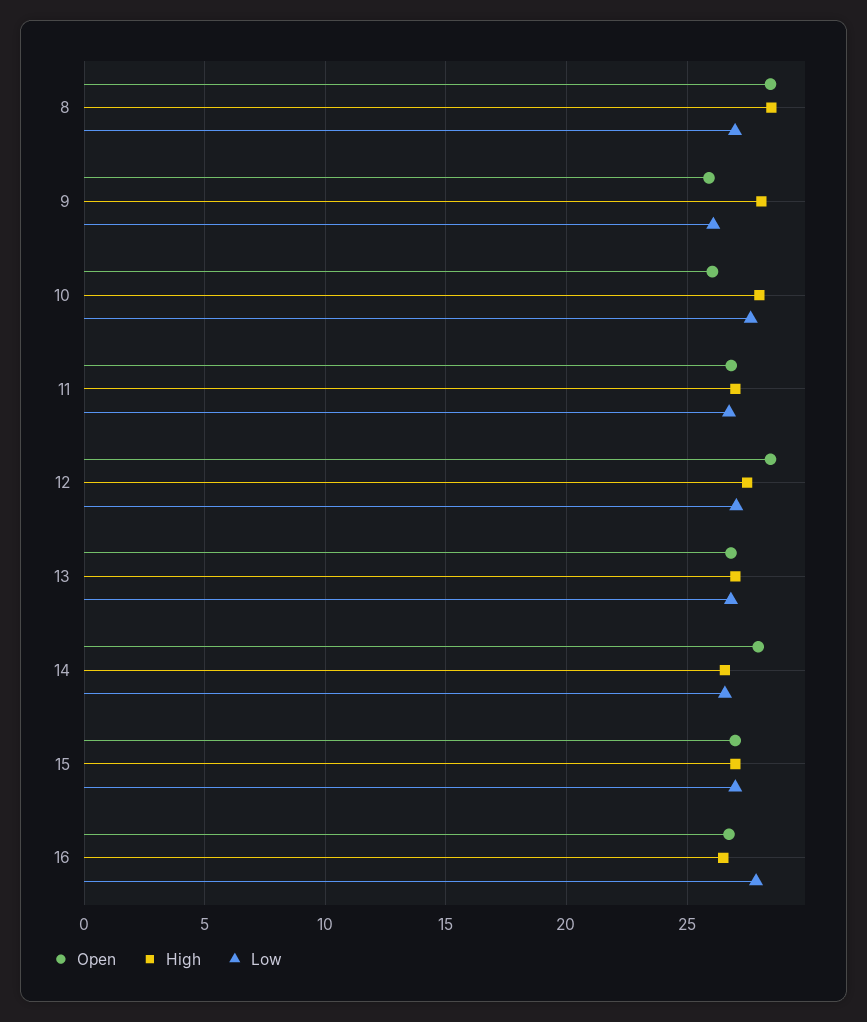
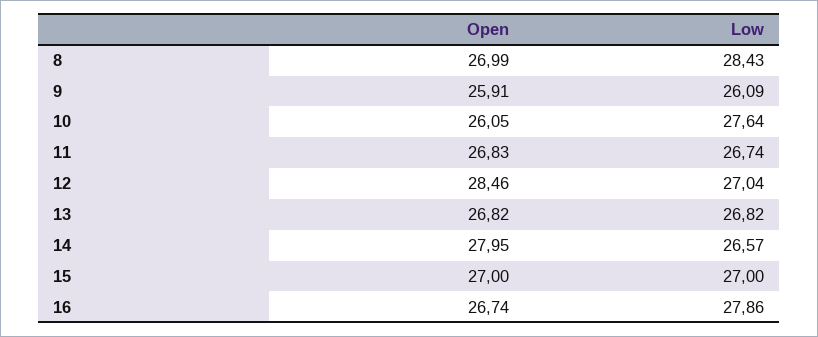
Open, 8: 28.5 -> 26.99
High, 8: 28.5 -> none
Low, 8: 27 -> 28.43
High, 9: 28 -> none
High, 10: 28 -> none
High, 11: 27 -> none
High, 12: 27.5 -> none
High, 13: 27 -> none
High, 14: 26.5 -> none
High, 15: 27 -> none
High, 16: 26.5 -> none

